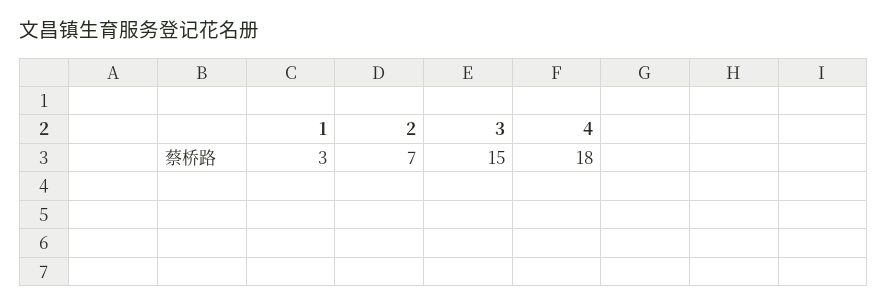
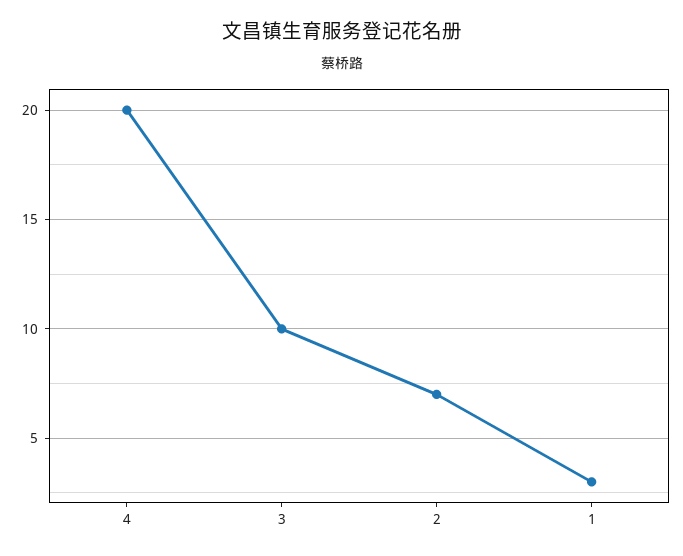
3: 15 -> 10
4: 18 -> 20

